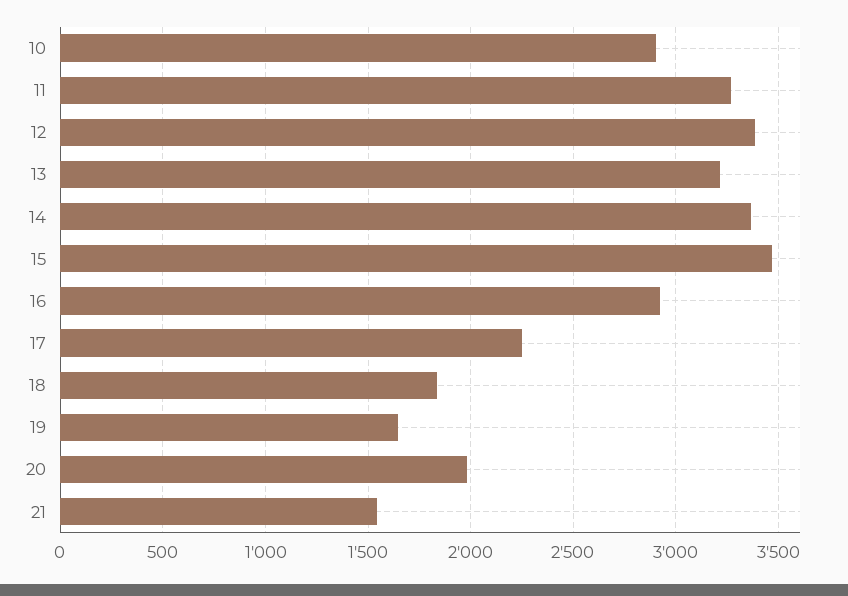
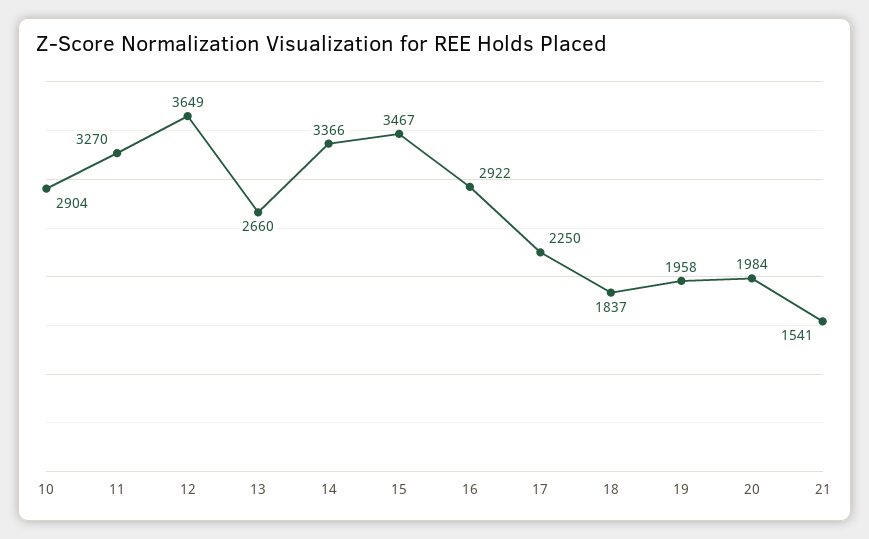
12: 3400 -> 3649
13: 3200 -> 2660
19: 1650 -> 1958

